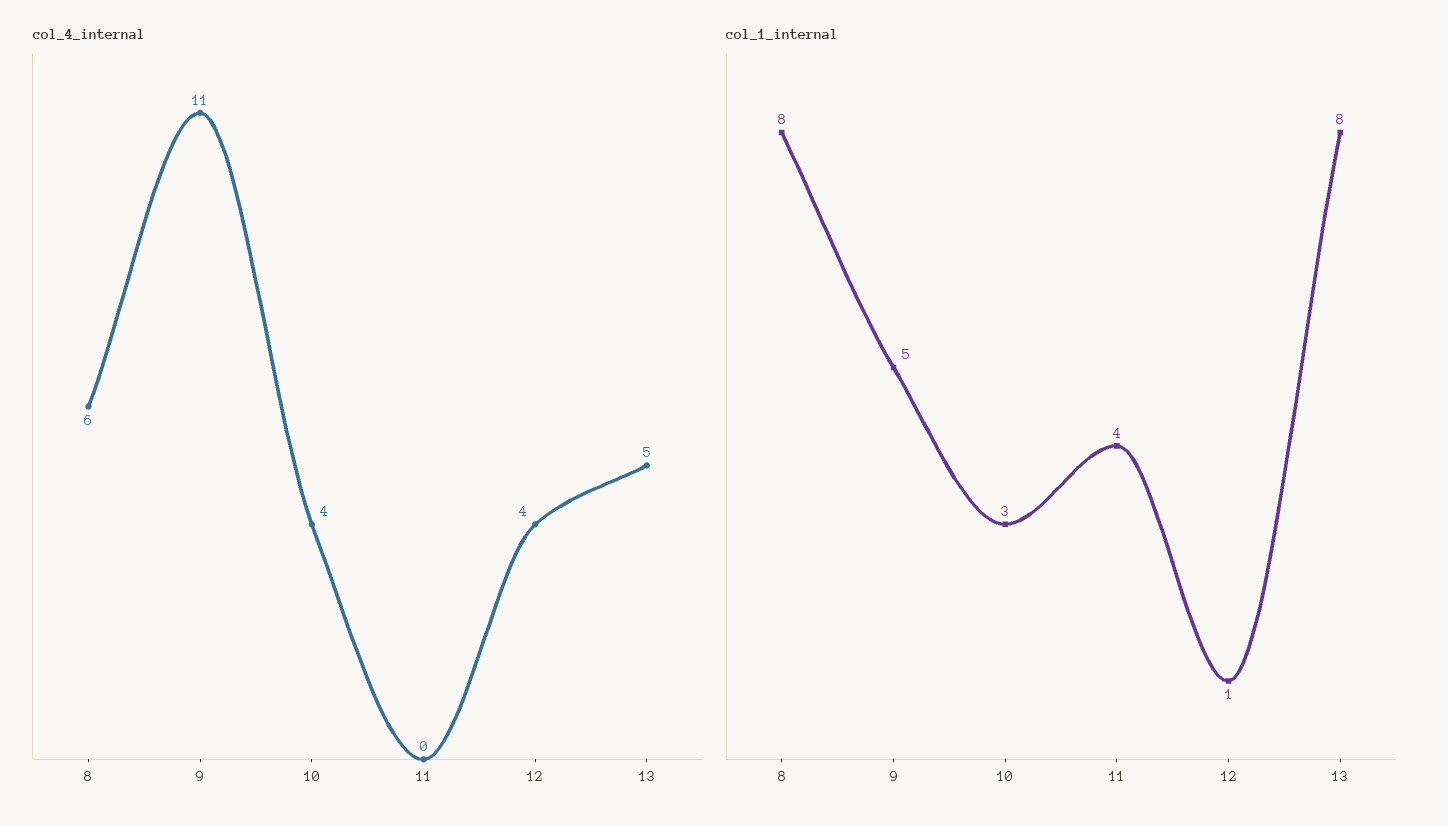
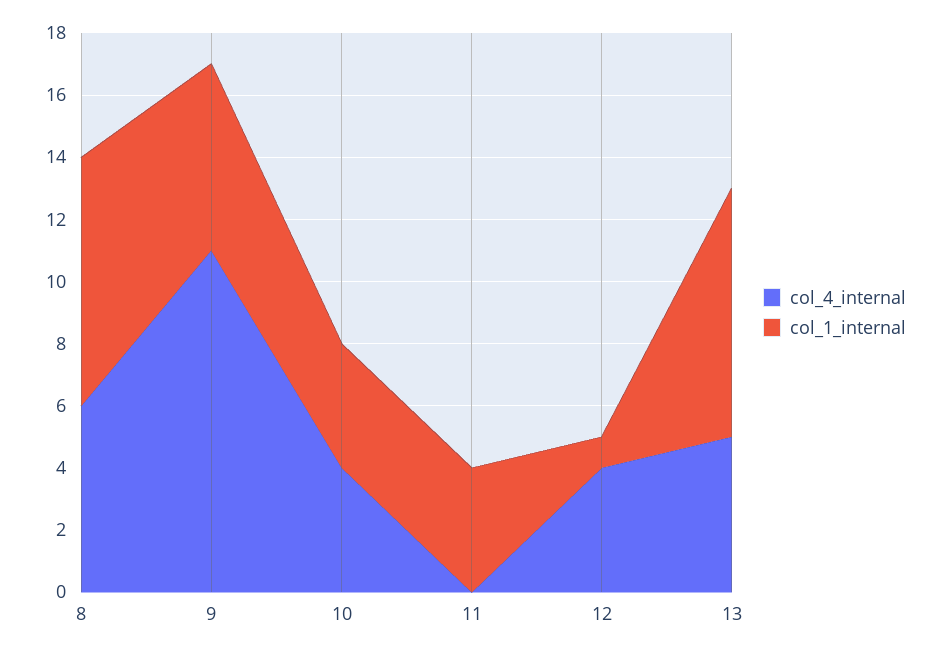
col_1_internal, 9: 5 -> 6
col_1_internal, 10: 3 -> 4

